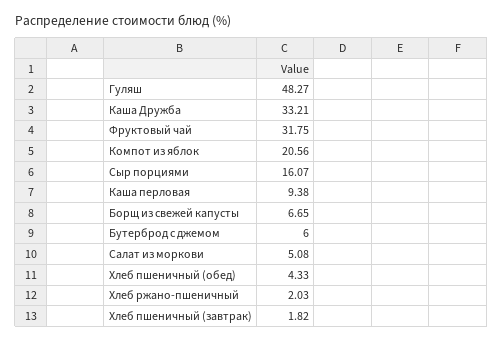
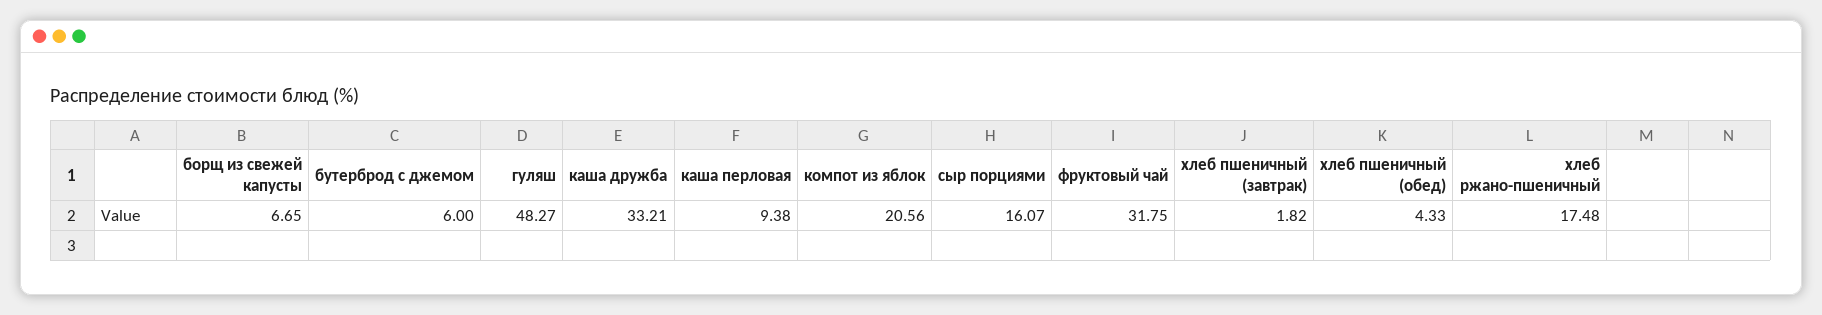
Салат из моркови: 5.08 -> none
Хлеб ржано-пшеничный: 2.03 -> 17.48

